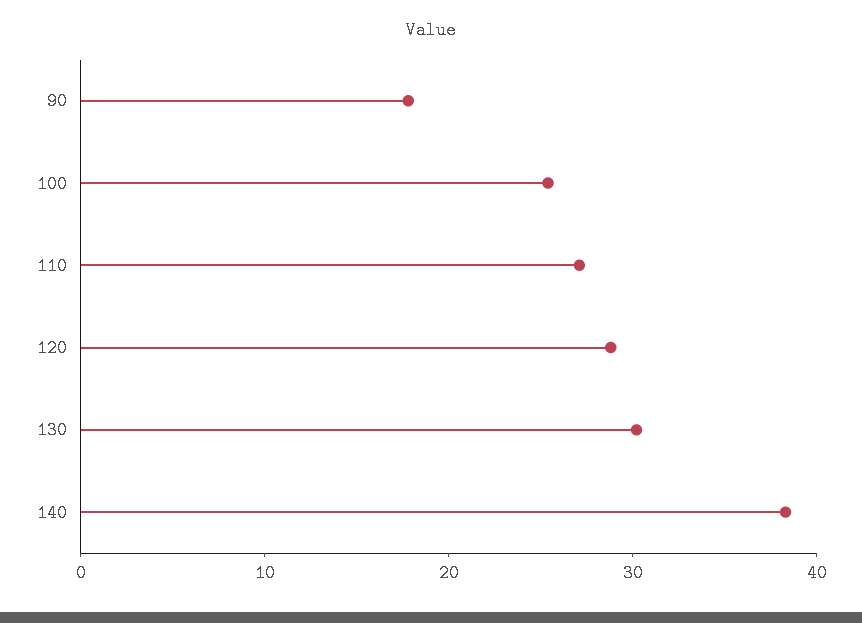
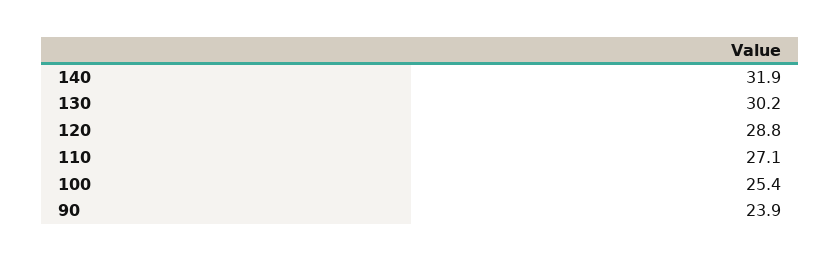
90: 18 -> 23.9
140: 38 -> 31.9

